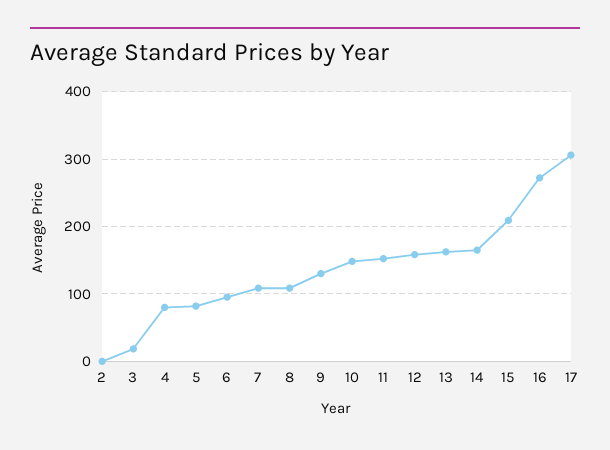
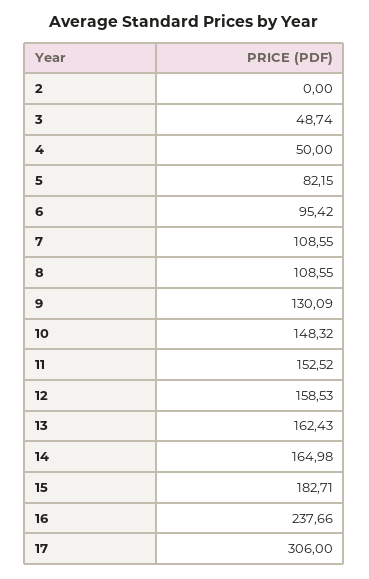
3: 20 -> 48.74
4: 80 -> 50
15: 210 -> 182.71
16: 270 -> 237.66

